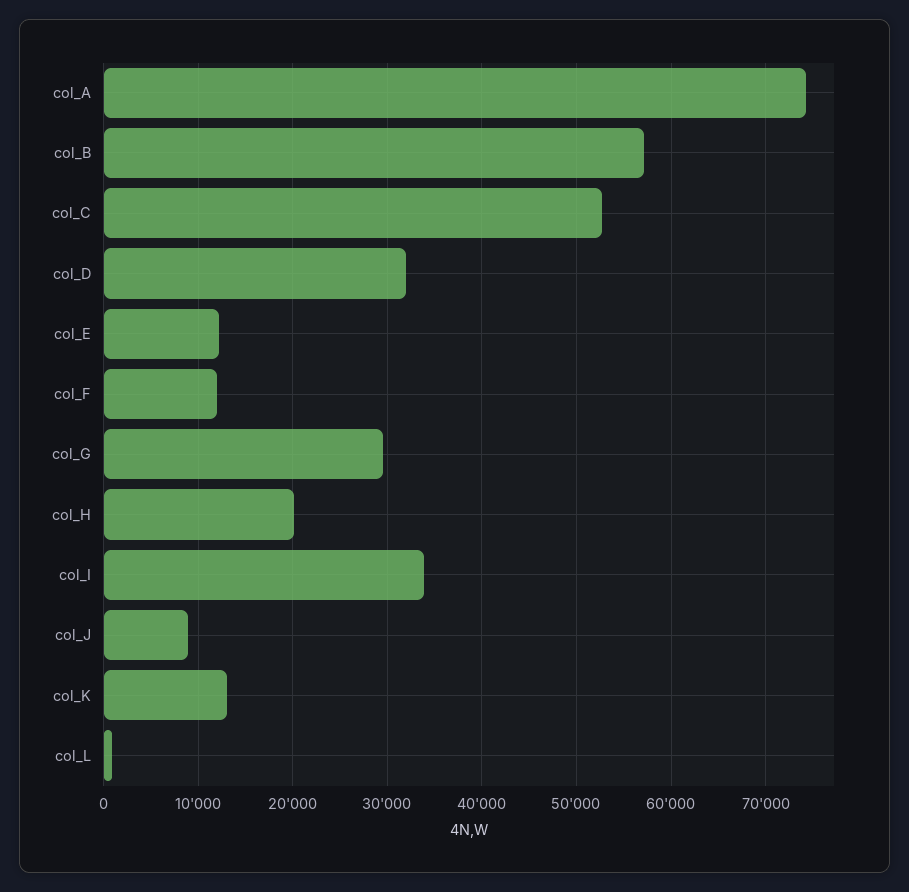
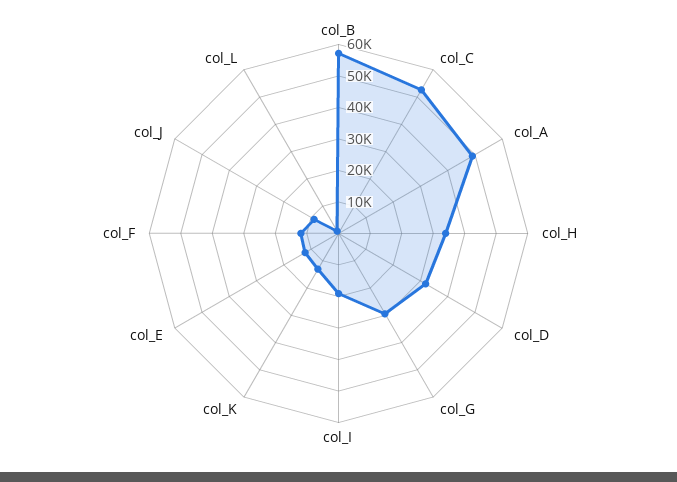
col_A: 74000 -> 50000
col_H: 20000 -> 35000
col_I: 34000 -> 20000

